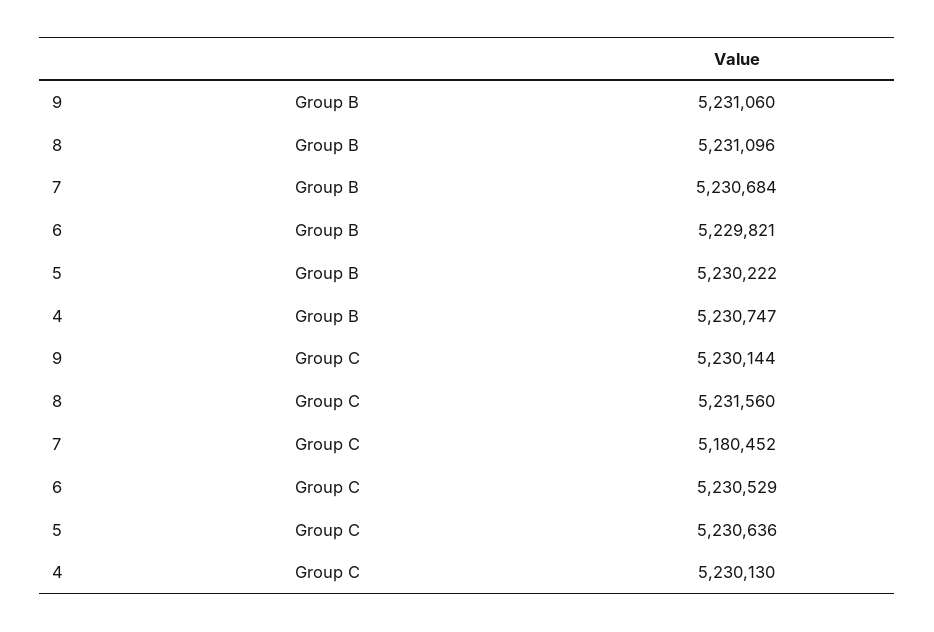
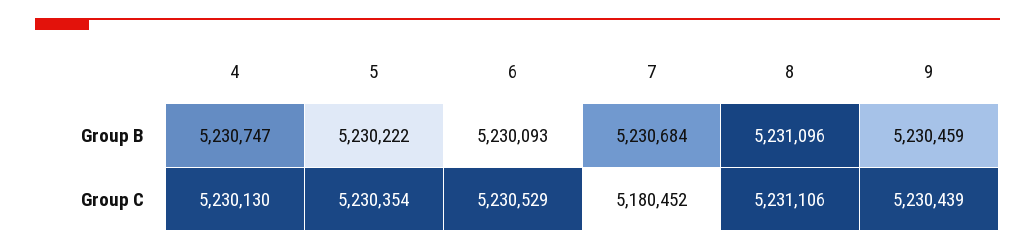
9, Group B: 5231060 -> 5230459
6, Group B: 5229821 -> 5230093
9, Group C: 5230144 -> 5230439
8, Group C: 5231560 -> 5231106
5, Group C: 5230636 -> 5230354

